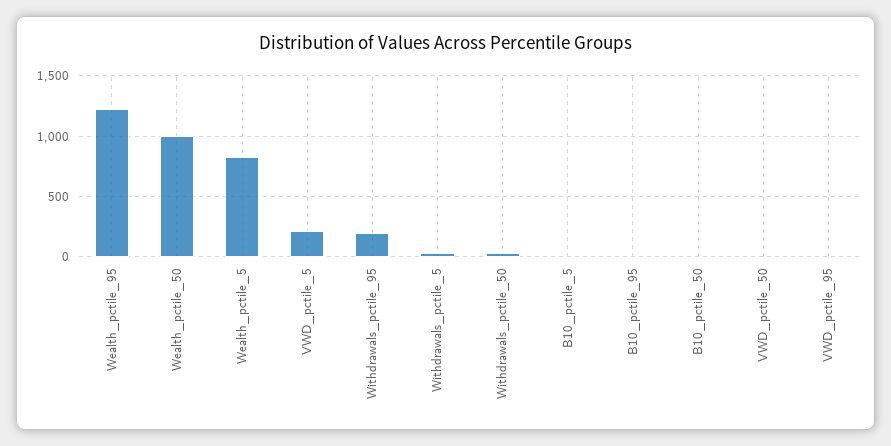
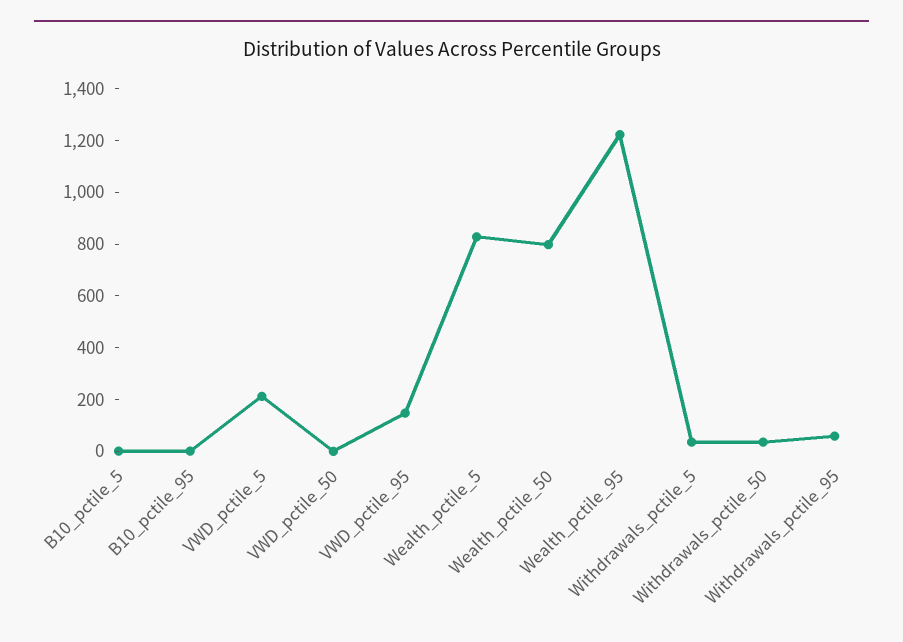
Wealth_pctile_50: 1000 -> 800
Withdrawals_pctile_95: 200 -> 50
B10_pctile_50: 0 -> none
VWD_pctile_95: 0 -> 150

